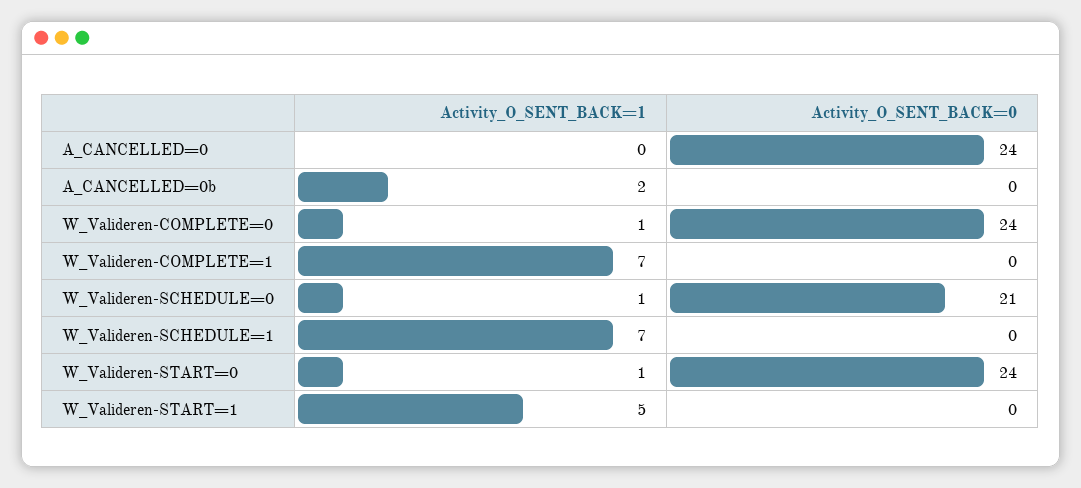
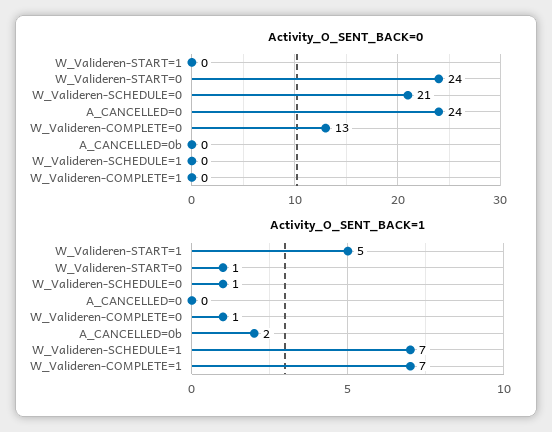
Activity_O_SENT_BACK=0, W_Valideren-COMPLETE=0: 24 -> 13

